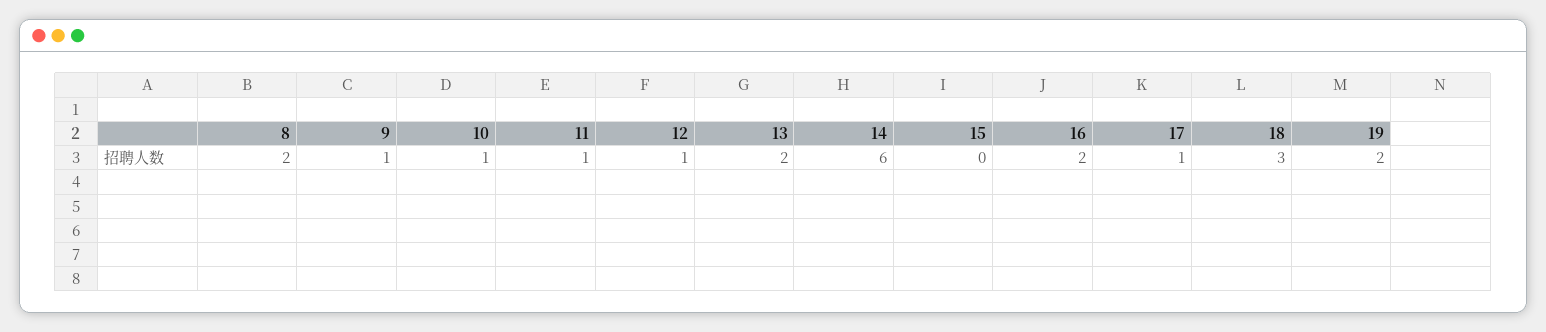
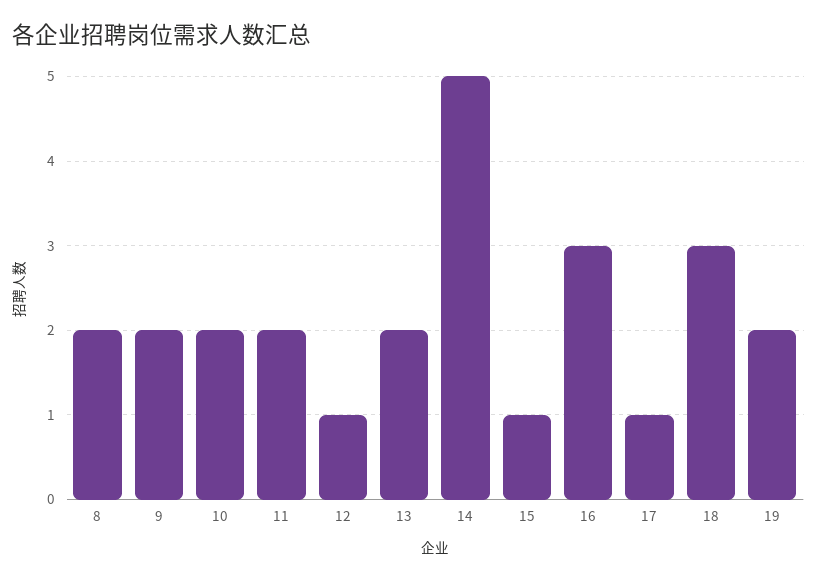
9: 1 -> 2
10: 1 -> 2
11: 1 -> 2
14: 6 -> 5
15: 0 -> 1
16: 2 -> 3

